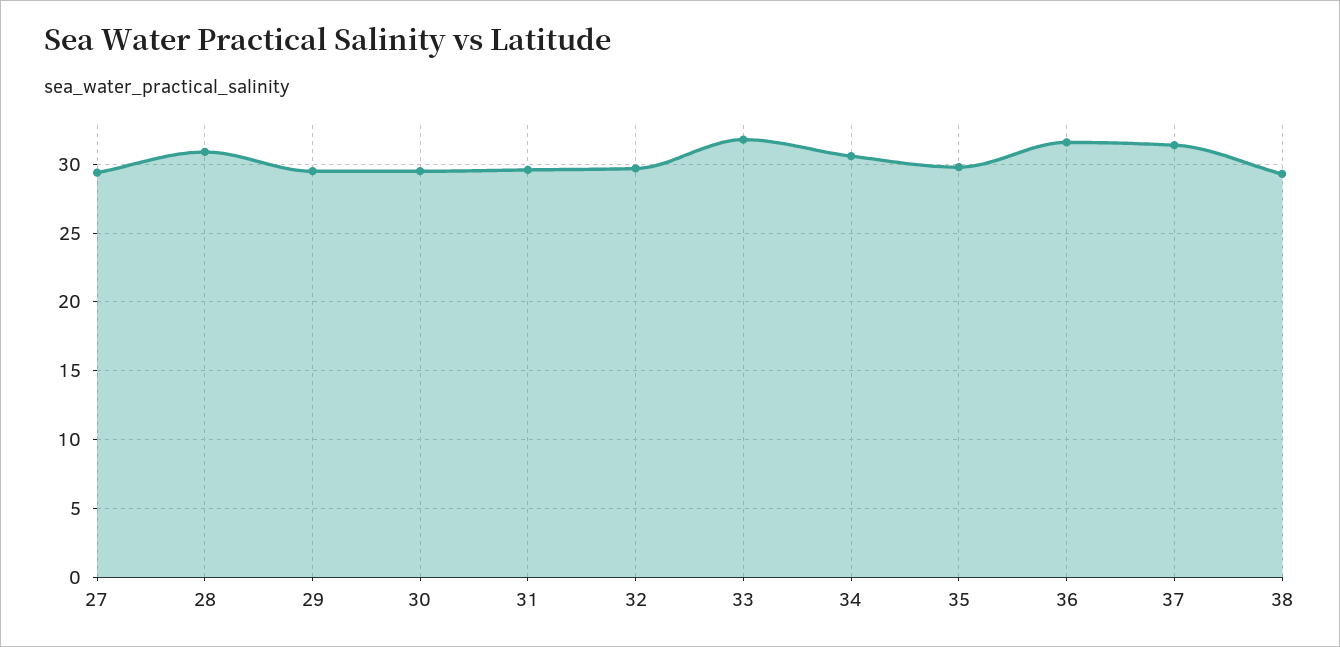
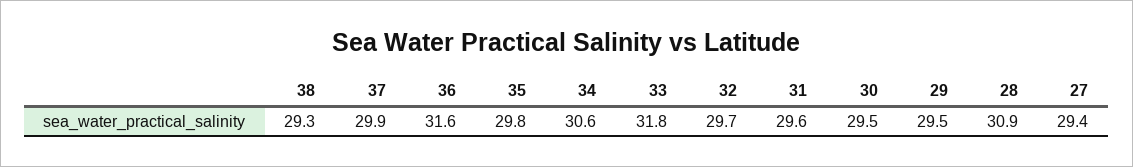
37: 31.5 -> 29.9

